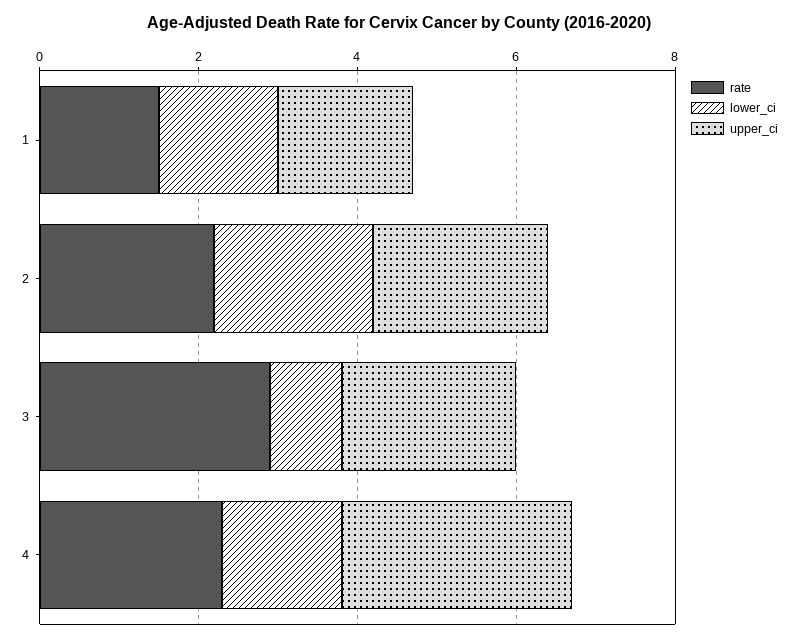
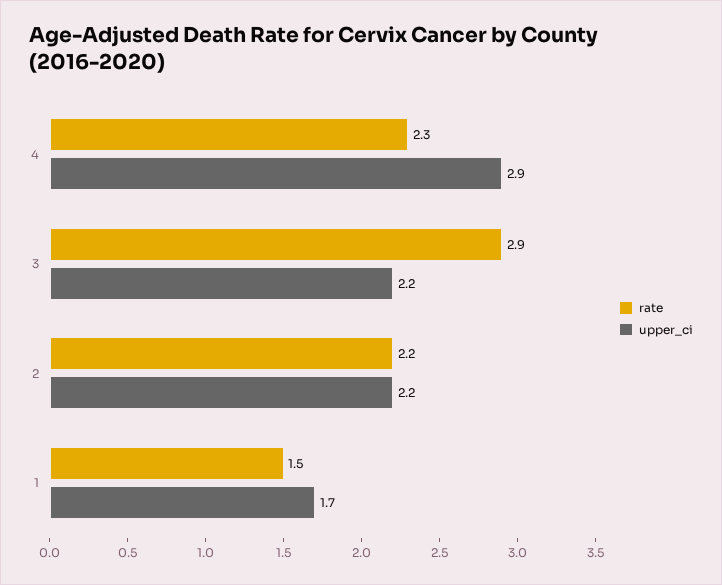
lower_ci, 1: 1.5 -> none
lower_ci, 2: 2 -> none
lower_ci, 3: 1 -> none
lower_ci, 4: 1.5 -> none

